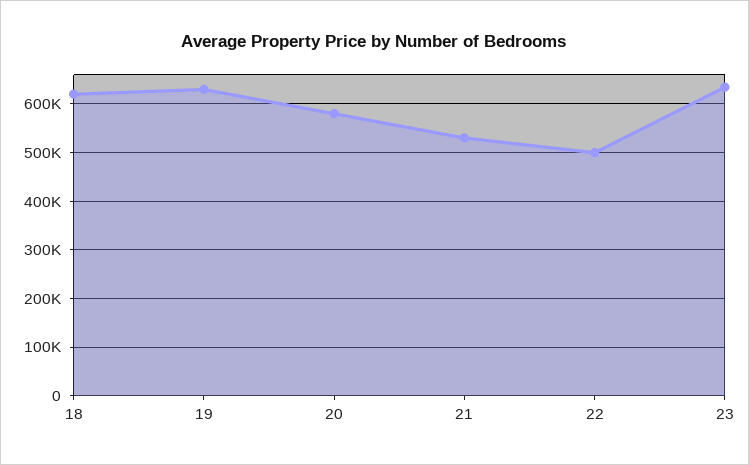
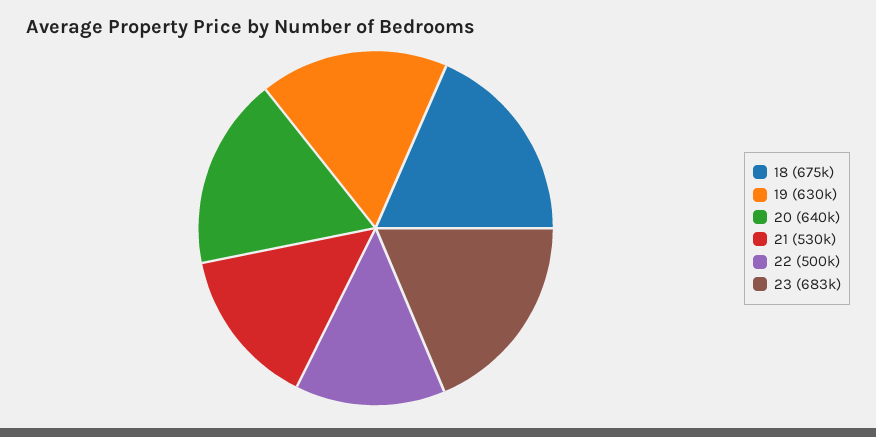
18: 620000 -> 675000
20: 580000 -> 640000
23: 640000 -> 683000

